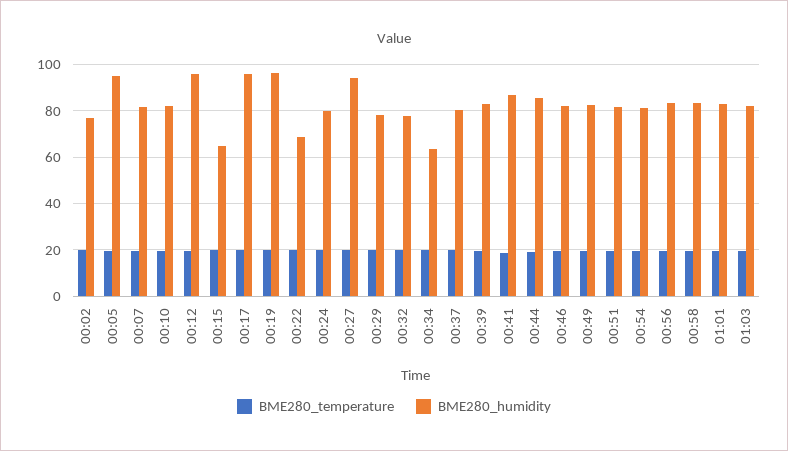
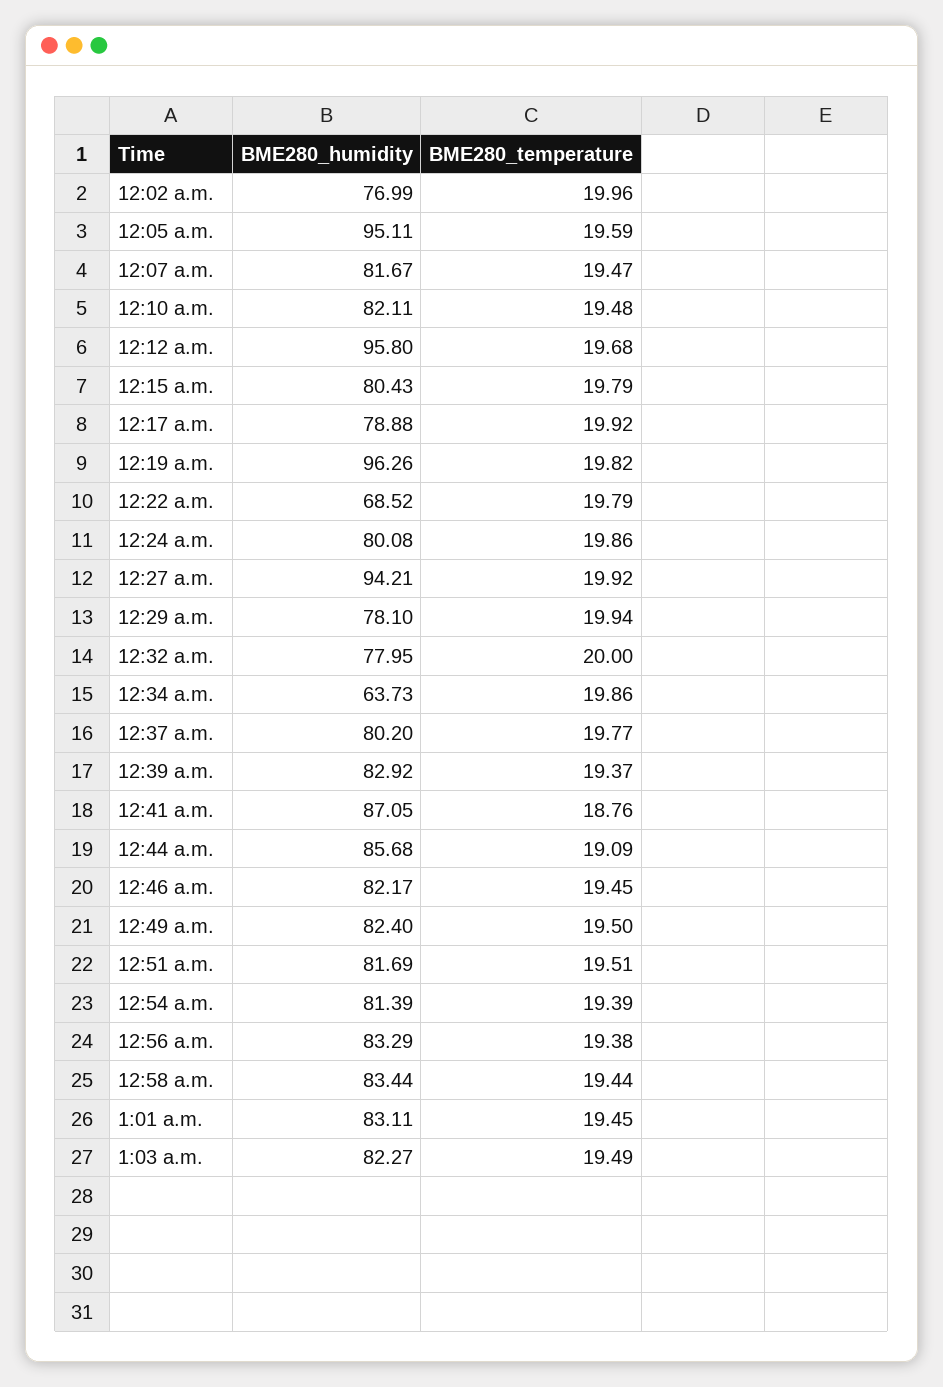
BME280_humidity, 00:15: 65 -> 80.43
BME280_humidity, 00:17: 95 -> 78.88

